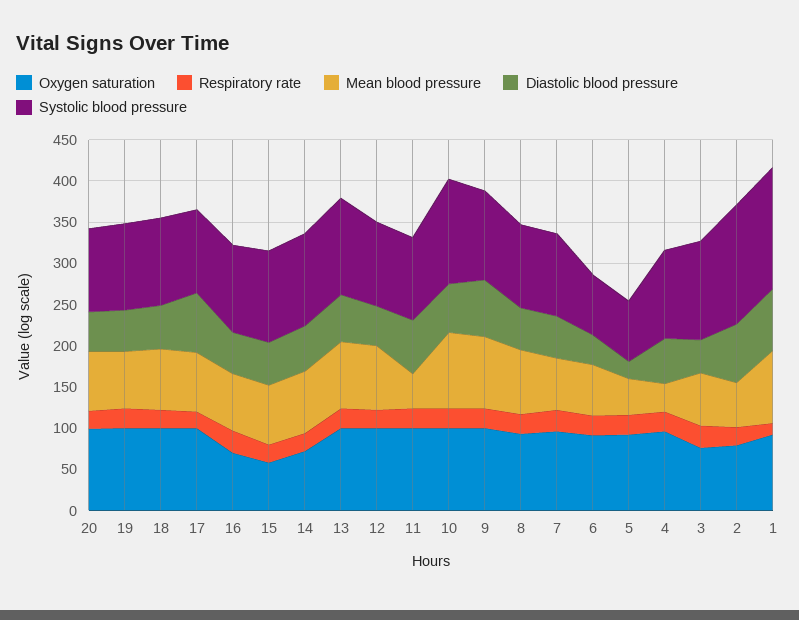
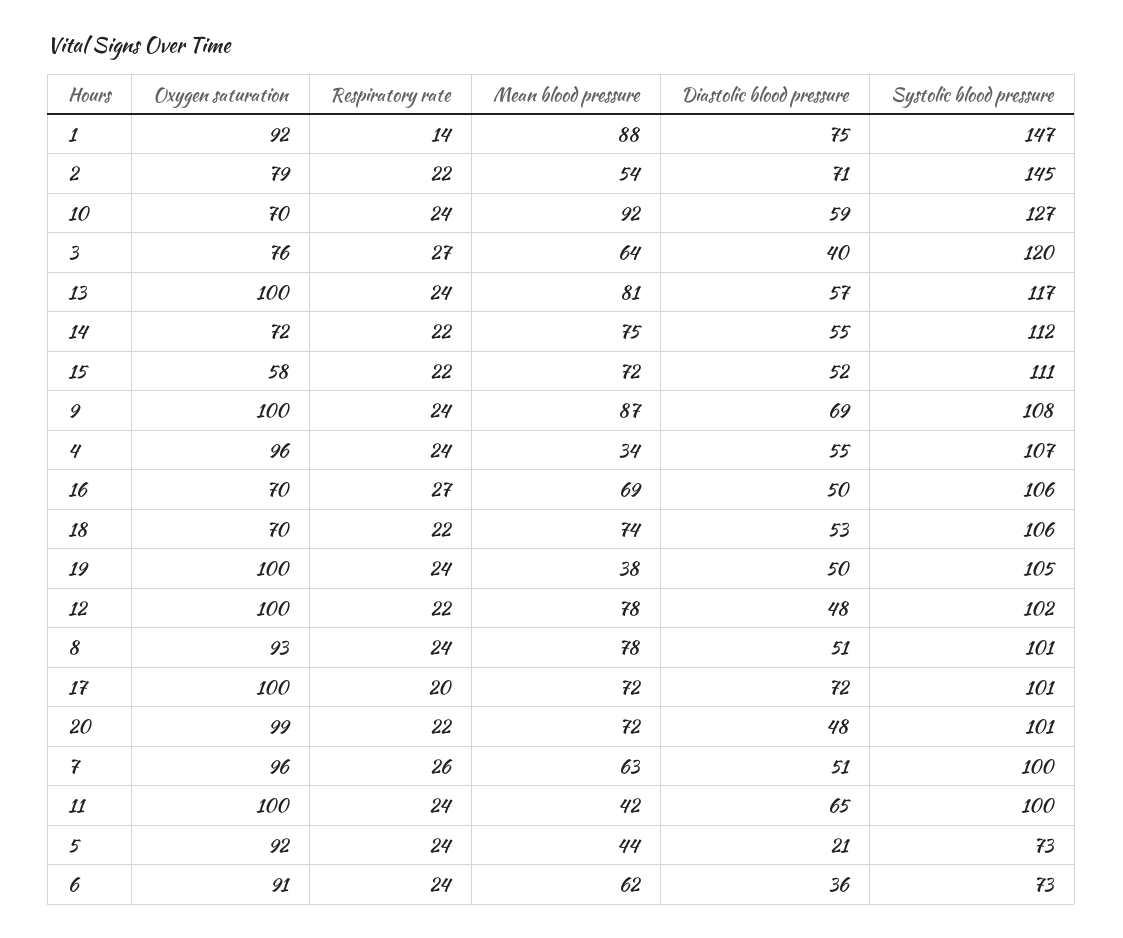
Mean blood pressure, 19: 70 -> 38
Oxygen saturation, 18: 100 -> 70
Oxygen saturation, 10: 100 -> 70

